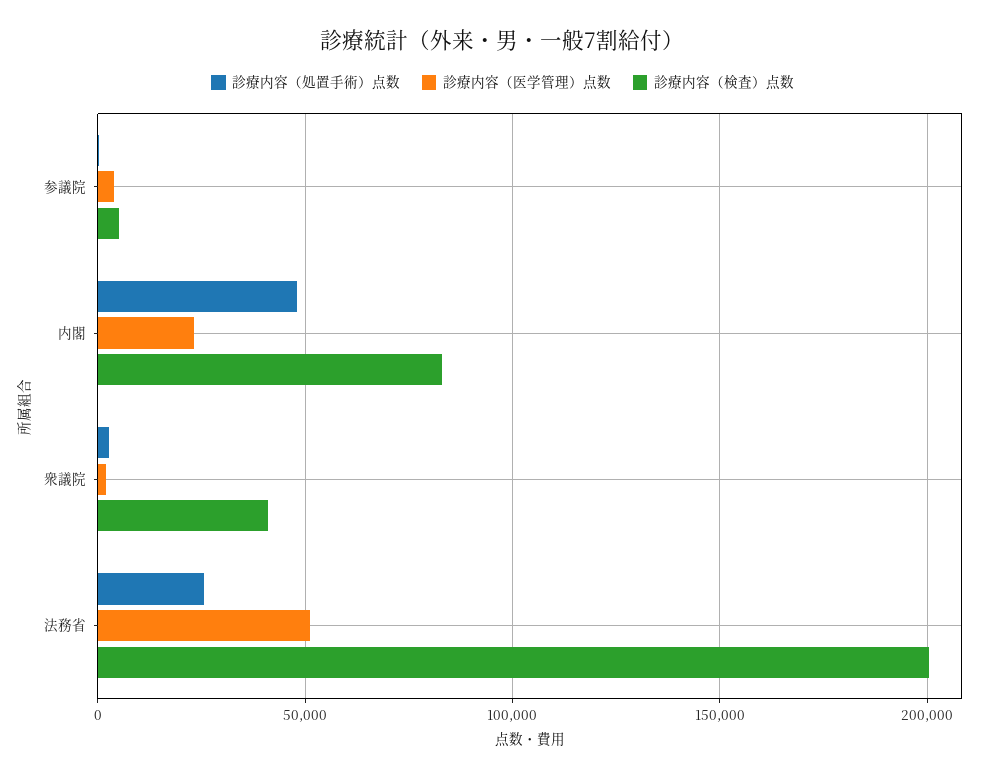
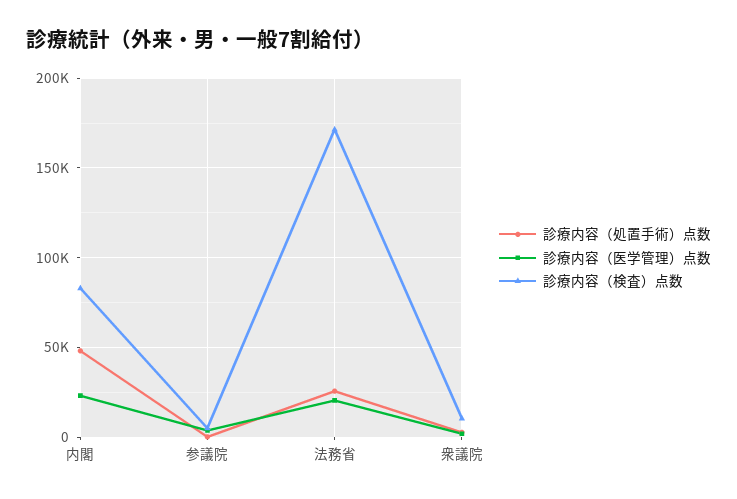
診療内容（検査）点数, 衆議院: 40000 -> 10000
診療内容（医学管理）点数, 法務省: 50000 -> 20000
診療内容（検査）点数, 法務省: 200000 -> 170000

